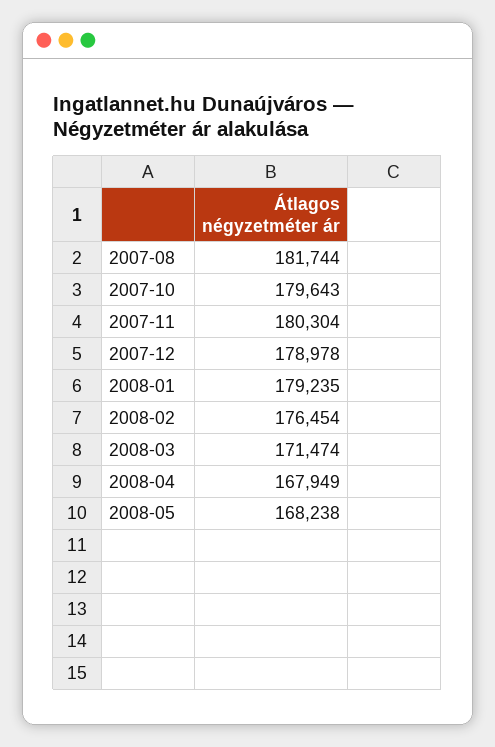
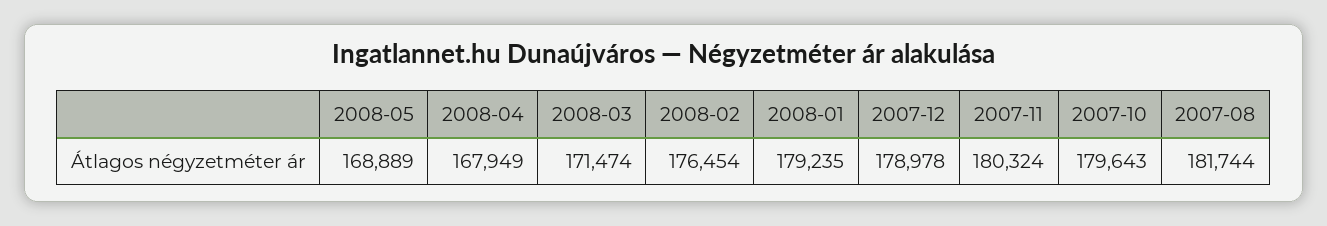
2007-11: 180304 -> 180324
2008-05: 168238 -> 168889

